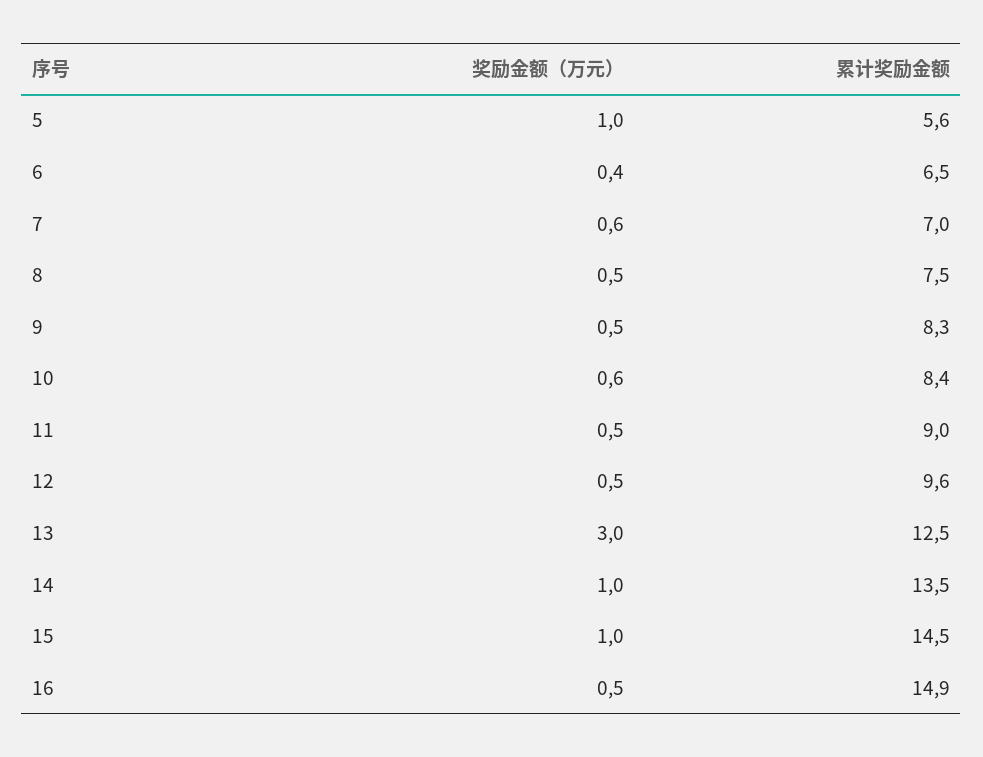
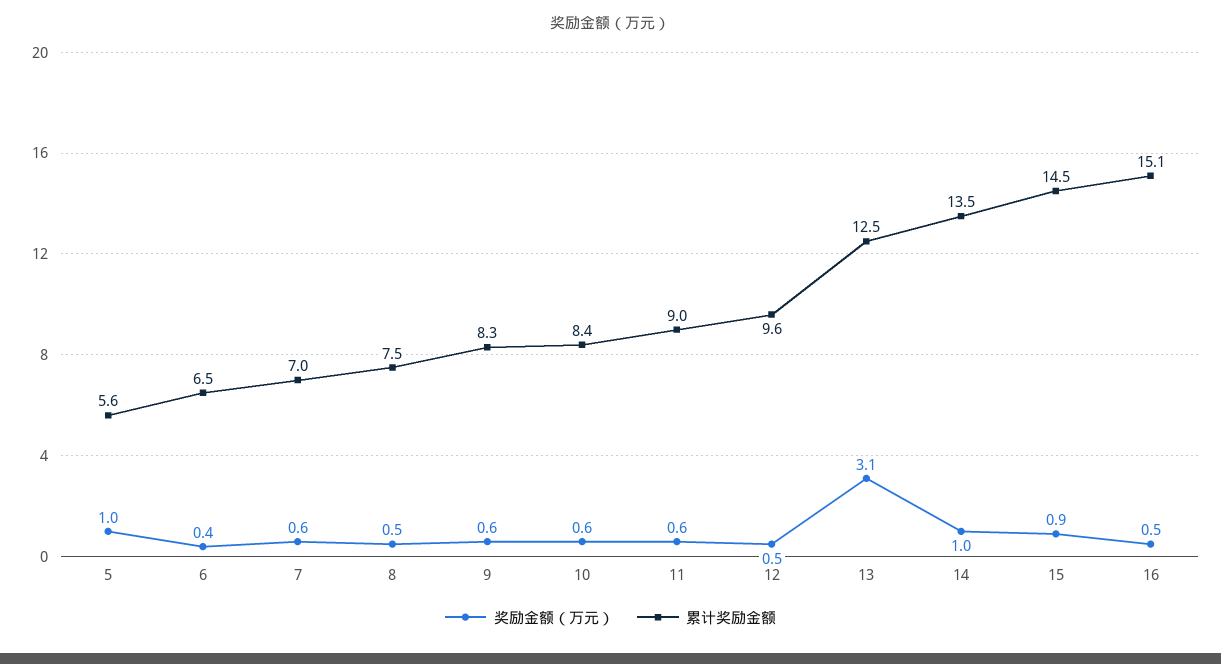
奖励金额（万元）, 9: 0.5 -> 0.6
奖励金额（万元）, 11: 0.5 -> 0.6
奖励金额（万元）, 13: 3 -> 3.1
奖励金额（万元）, 15: 1 -> 0.9
累计奖励金额, 16: 14.9 -> 15.1

